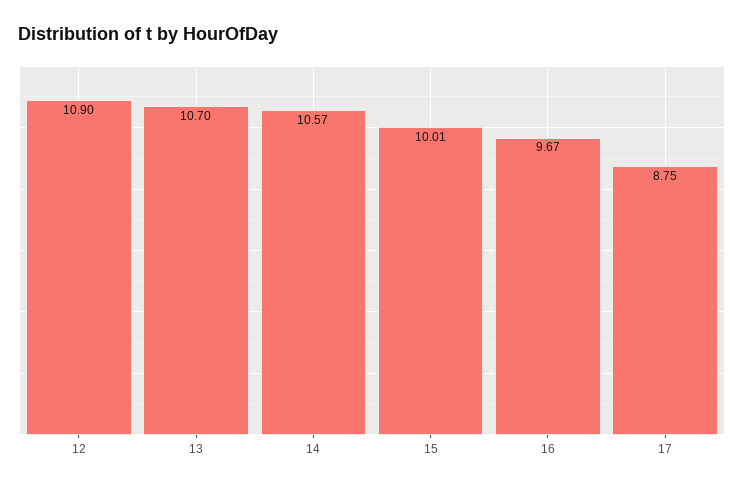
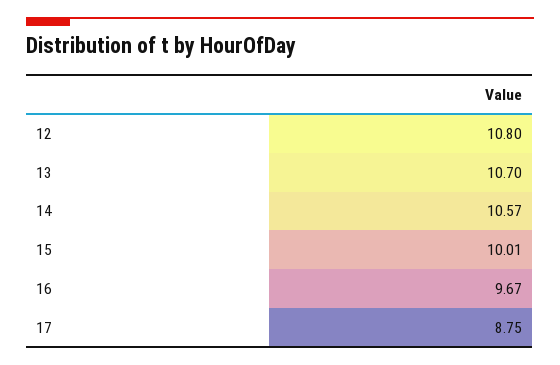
12: 10.9 -> 10.8

